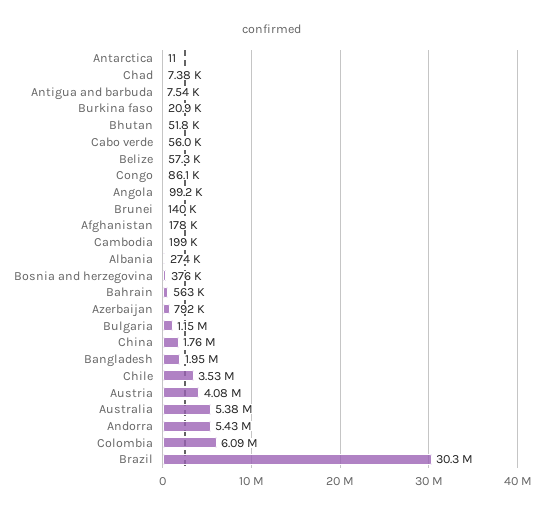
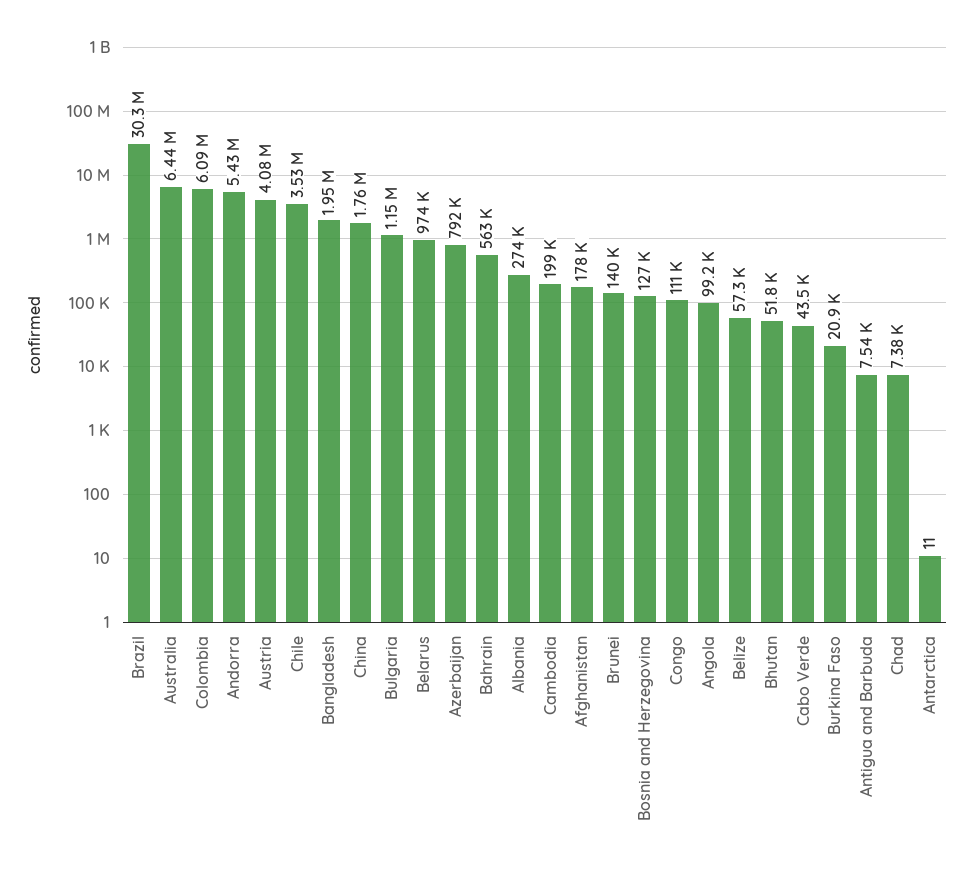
Cabo verde: 56000 -> 43500
Congo: 86100 -> 111000
Bosnia and herzegovina: 376000 -> 127000
Australia: 5380000 -> 6440000
Belarus: none -> 974000

